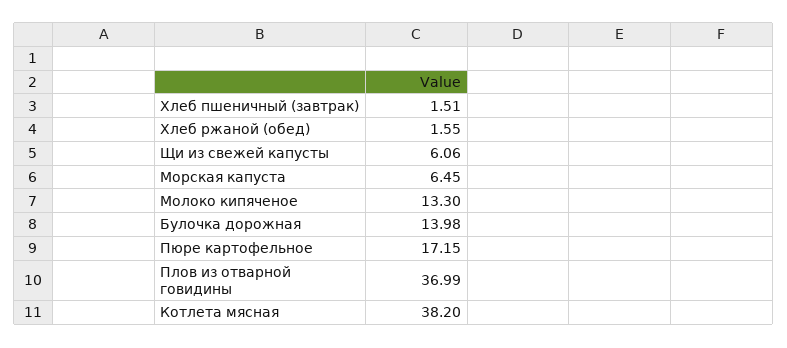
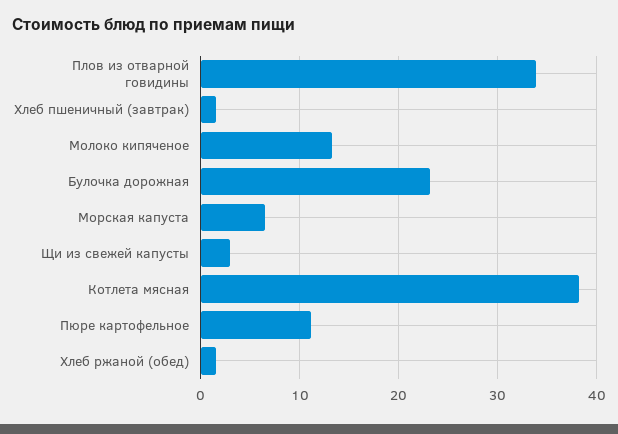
Щи из свежей капусты: 6.06 -> 3
Булочка дорожная: 13.98 -> 23
Пюре картофельное: 17.15 -> 11
Плов из отварной говидины: 36.99 -> 34

